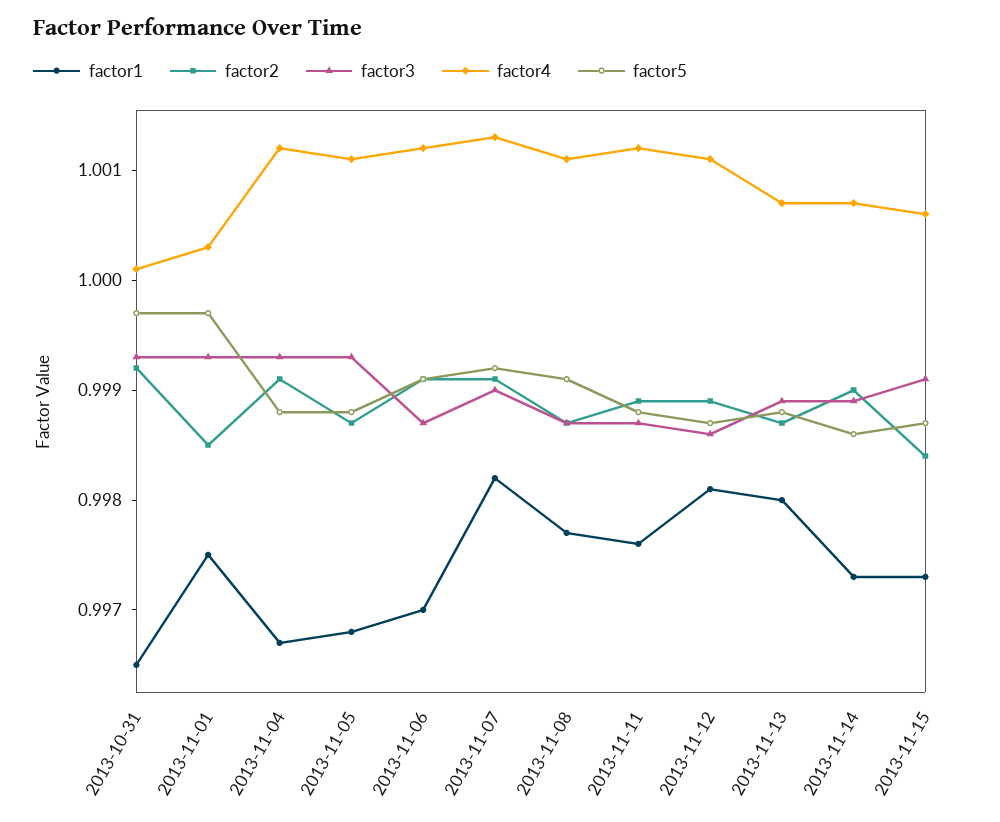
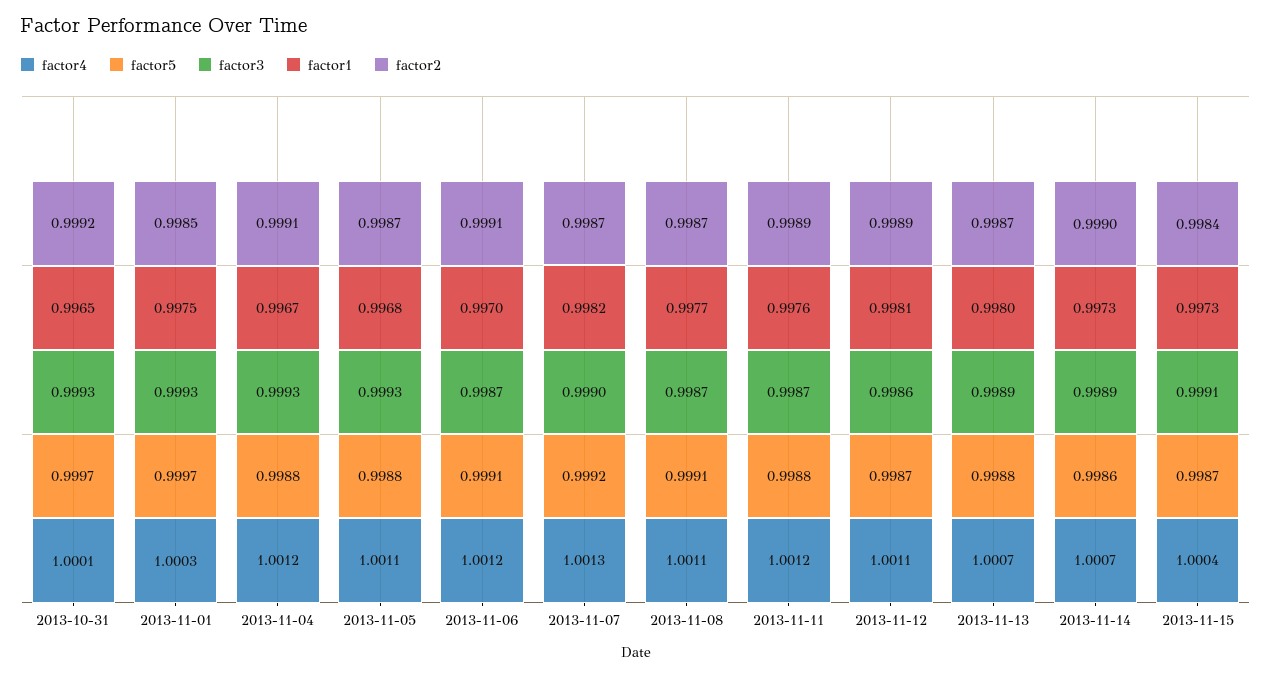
factor2, 2013-11-07: 0.9991 -> 0.9987
factor4, 2013-11-15: 1.0006 -> 1.0004

